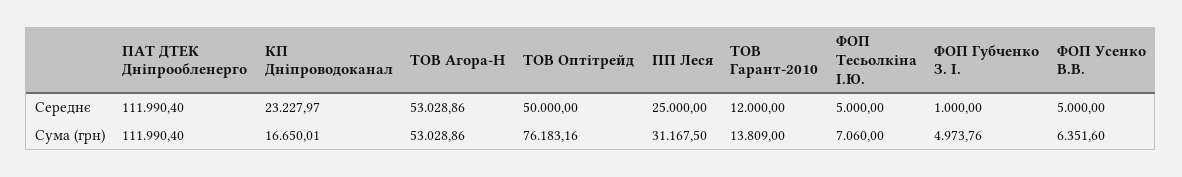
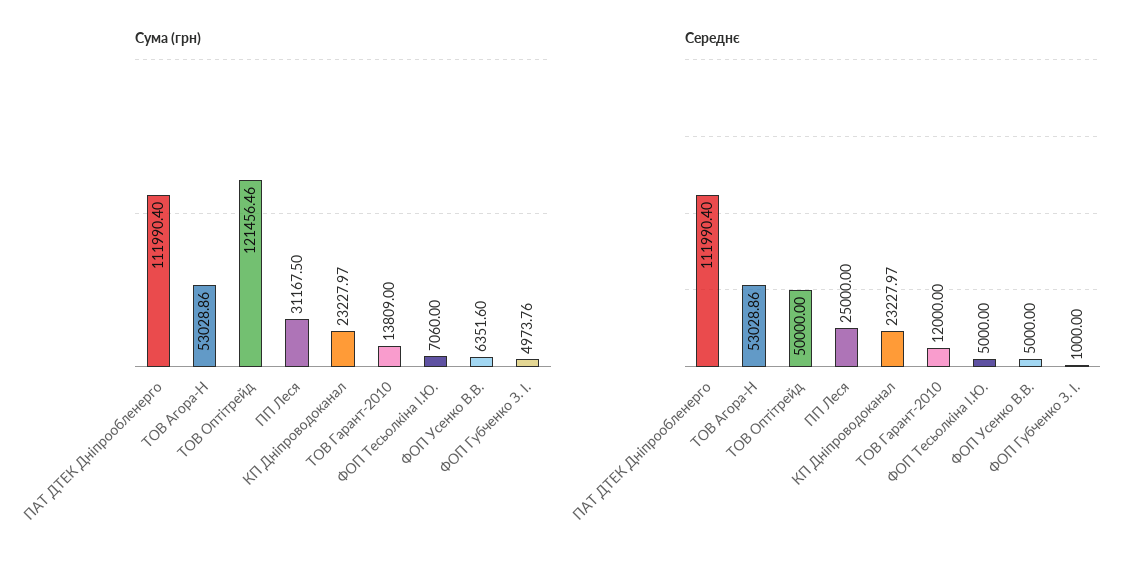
Сума (грн), КП Дніпроводоканал: 16650.01 -> 23227.97
Сума (грн), ТОВ Оптітрейд: 76183.16 -> 121456.46

